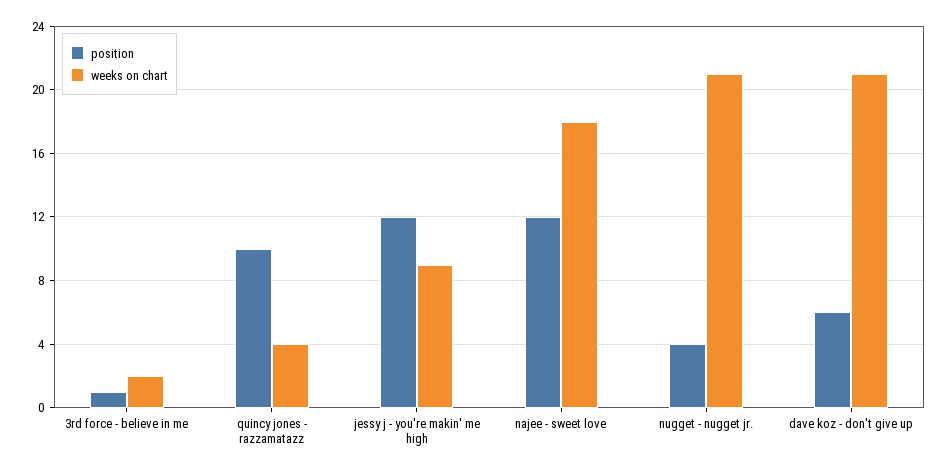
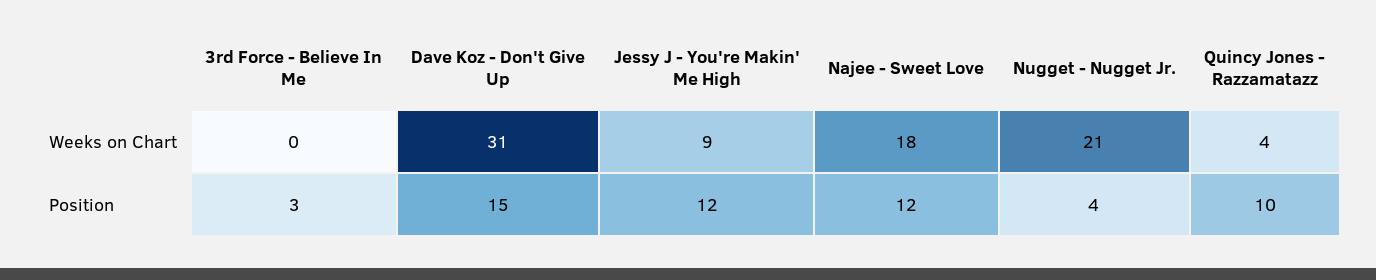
position, 3rd force - believe in me: 1 -> 3
weeks on chart, 3rd force - believe in me: 2 -> 0
position, dave koz - don't give up: 6 -> 15
weeks on chart, dave koz - don't give up: 21 -> 31

